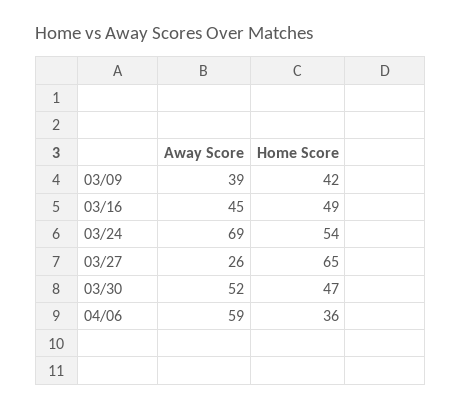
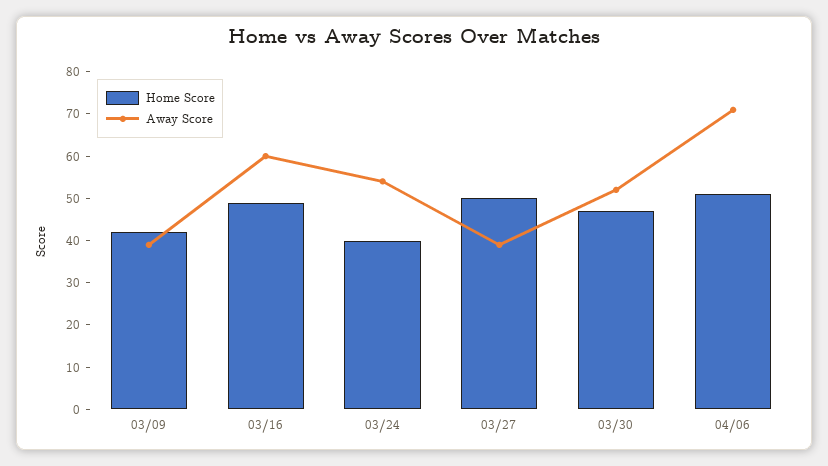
Away Score, 03/16: 45 -> 60
Away Score, 03/24: 69 -> 55
Home Score, 03/24: 54 -> 40
Away Score, 03/27: 26 -> 40
Home Score, 03/27: 65 -> 50
Away Score, 04/06: 59 -> 70
Home Score, 04/06: 36 -> 50

